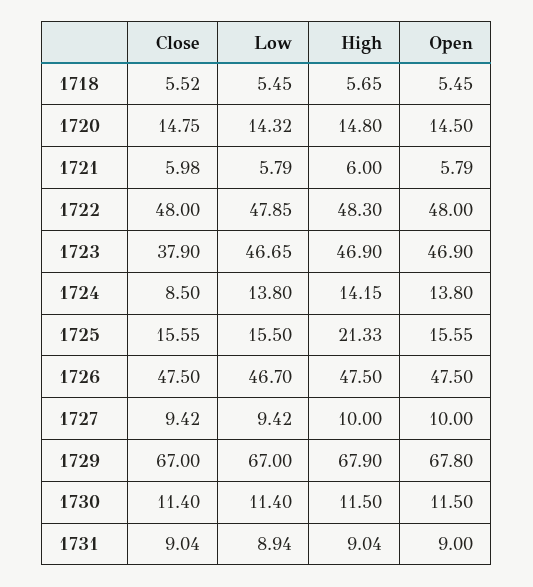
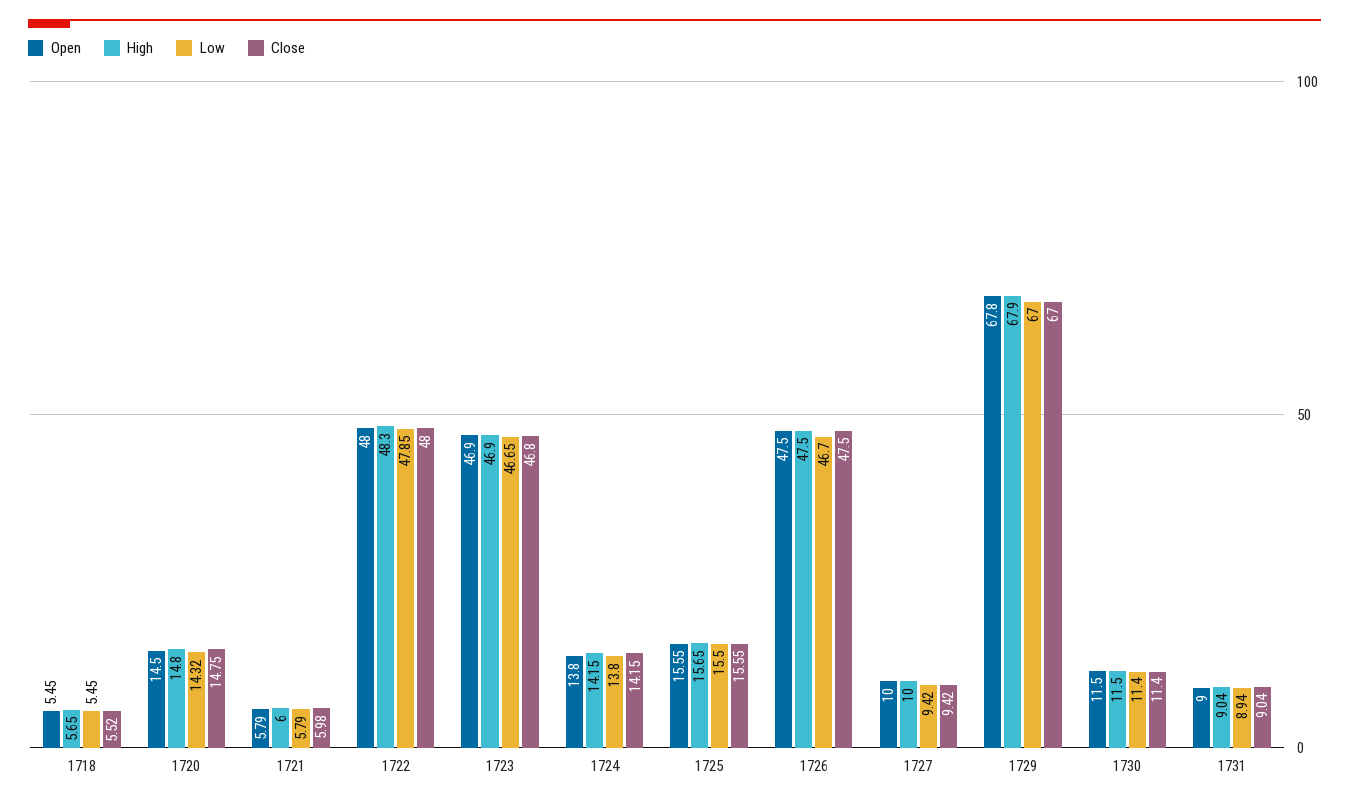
Close, 1723: 37.9 -> 46.8
Close, 1724: 8.5 -> 14.15
High, 1725: 21.33 -> 15.65

